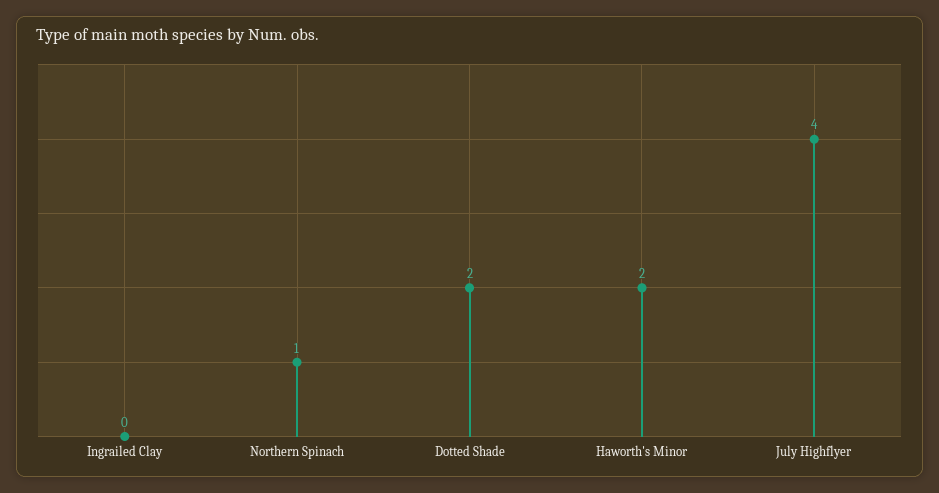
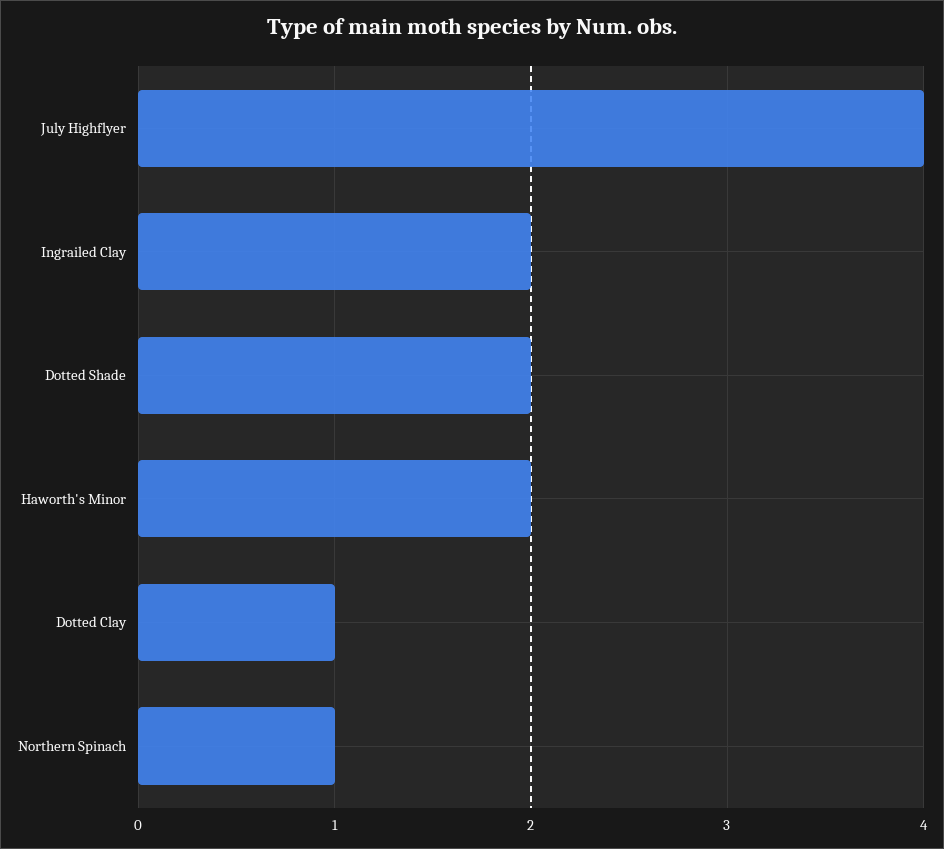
Ingrailed Clay: 0 -> 2
Dotted Clay: none -> 1

